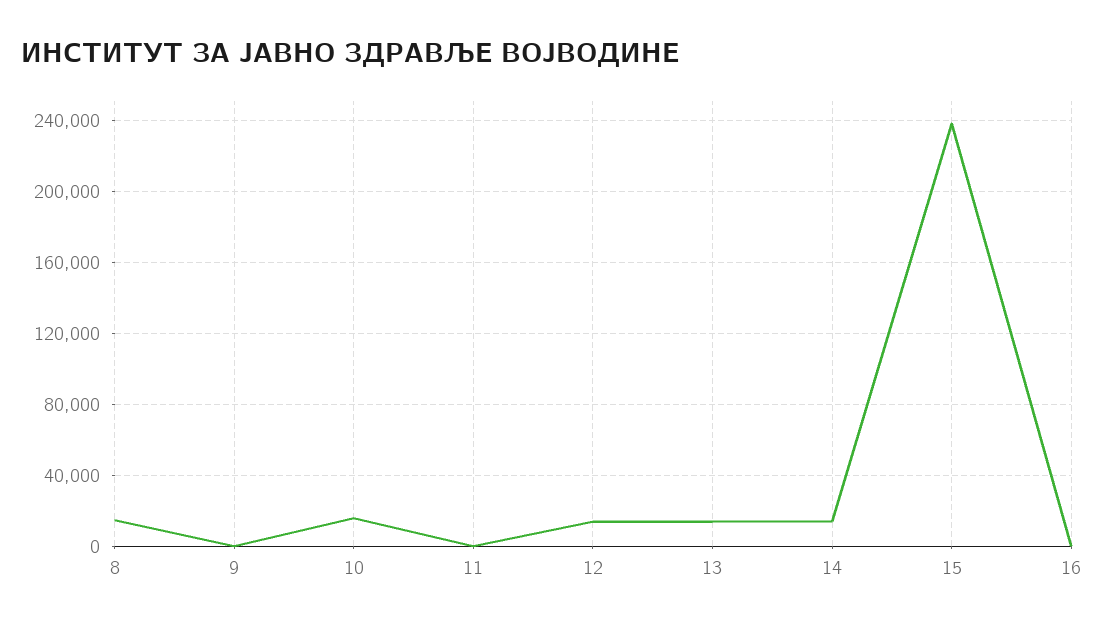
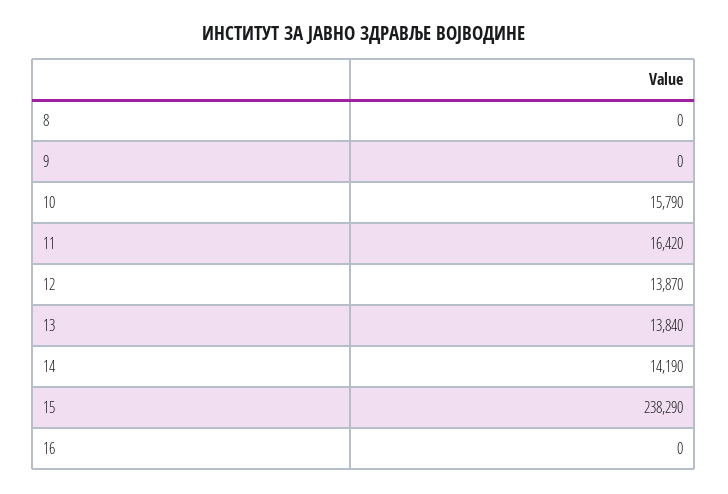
8: 15000 -> 0
11: 0 -> 16420

